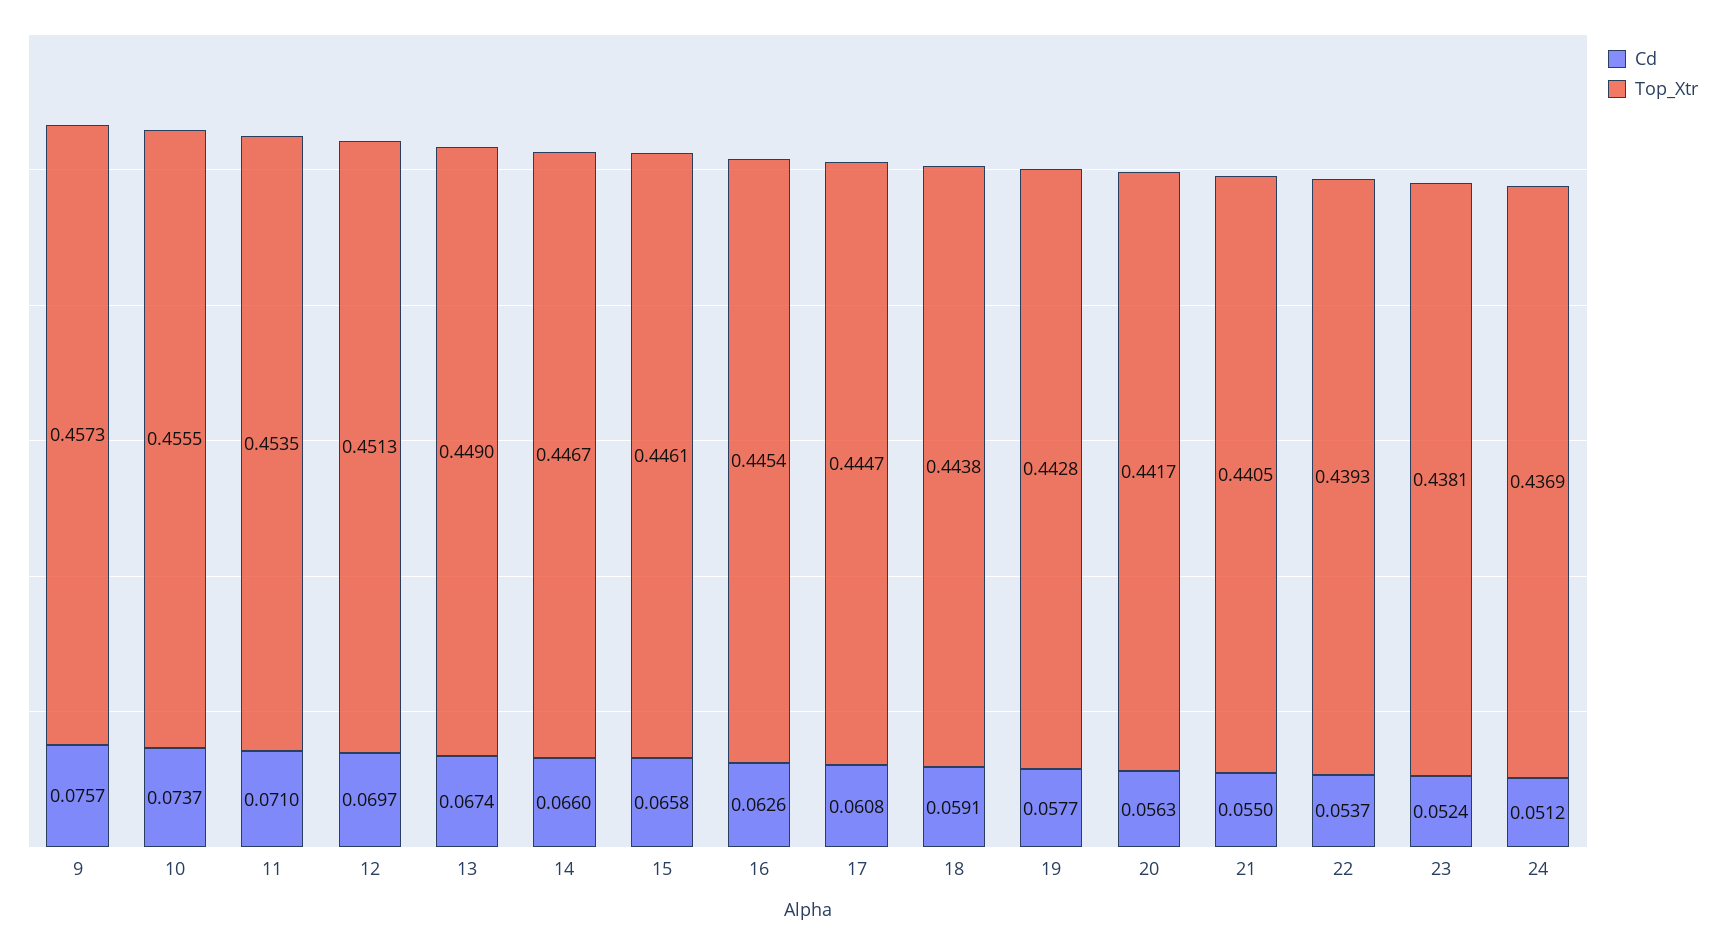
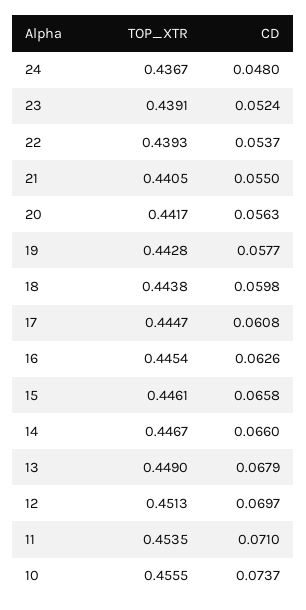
Cd, 9: 0.0757 -> none
Top_Xtr, 9: 0.4573 -> none
Cd, 13: 0.0674 -> 0.0679
Cd, 18: 0.0591 -> 0.0598
Top_Xtr, 23: 0.4381 -> 0.4391
Cd, 24: 0.0512 -> 0.048
Top_Xtr, 24: 0.4369 -> 0.4367

